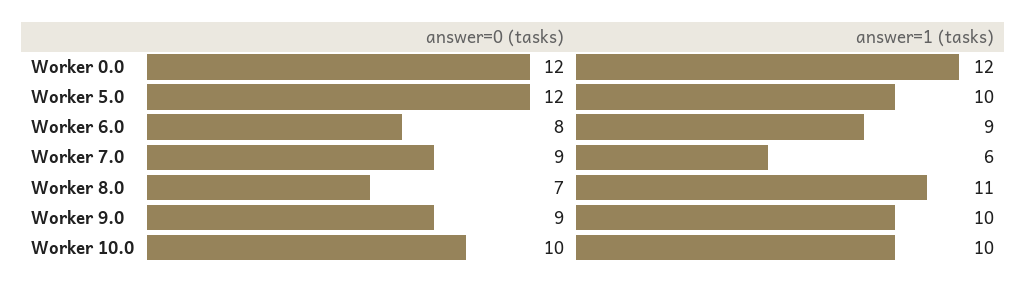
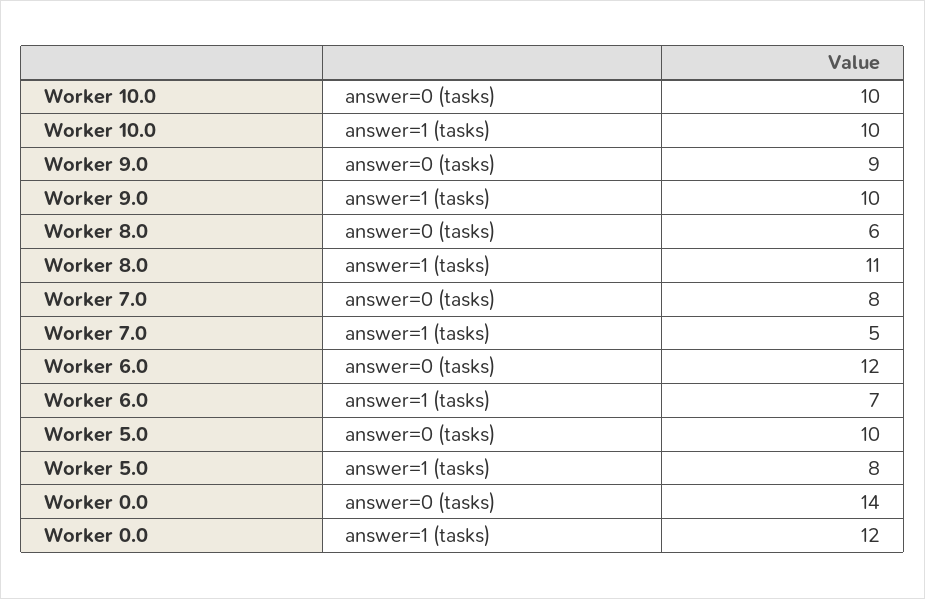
answer=0 (tasks), Worker 0.0: 12 -> 14
answer=0 (tasks), Worker 5.0: 12 -> 10
answer=1 (tasks), Worker 5.0: 10 -> 8
answer=0 (tasks), Worker 6.0: 8 -> 12
answer=1 (tasks), Worker 6.0: 9 -> 7
answer=0 (tasks), Worker 7.0: 9 -> 8
answer=1 (tasks), Worker 7.0: 6 -> 5
answer=0 (tasks), Worker 8.0: 7 -> 6

